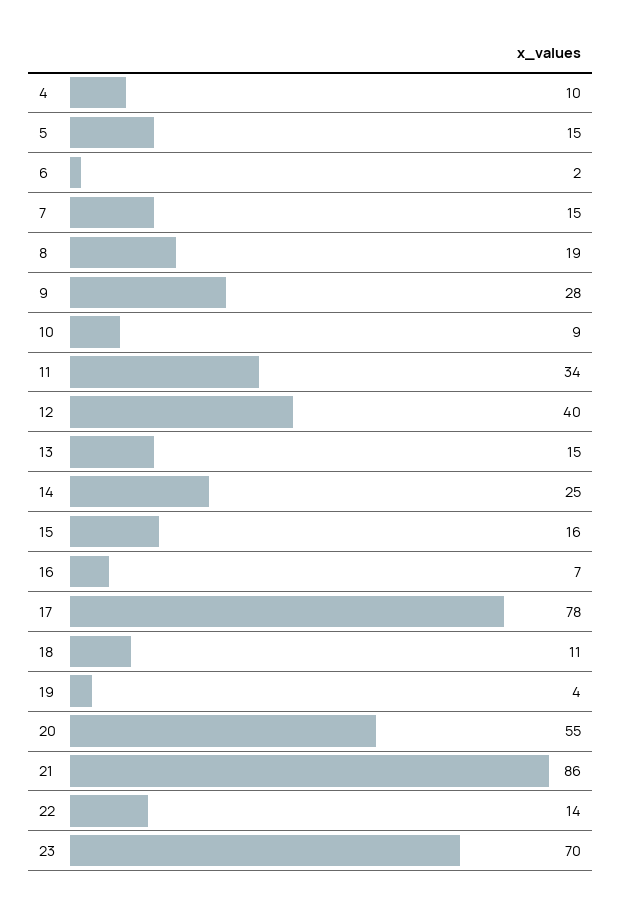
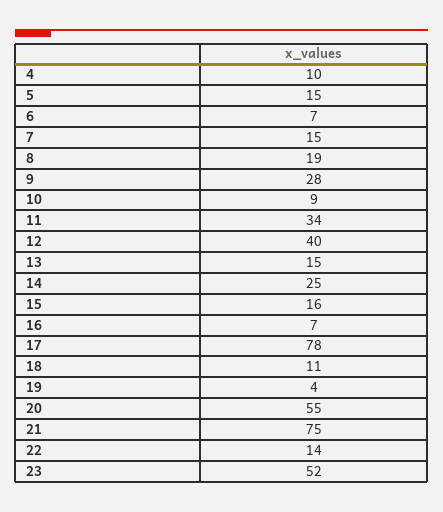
6: 2 -> 7
21: 86 -> 75
23: 70 -> 52

